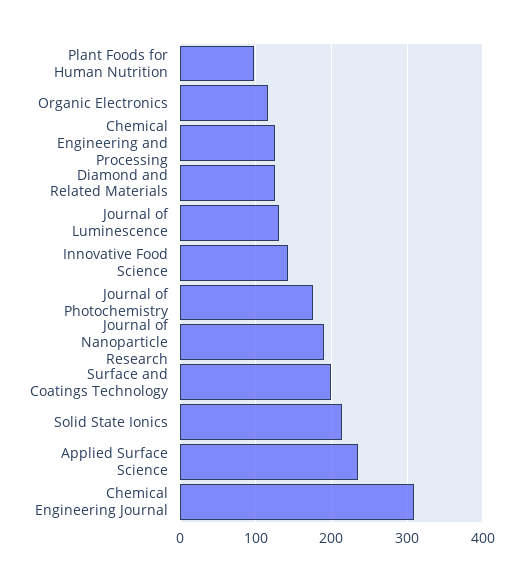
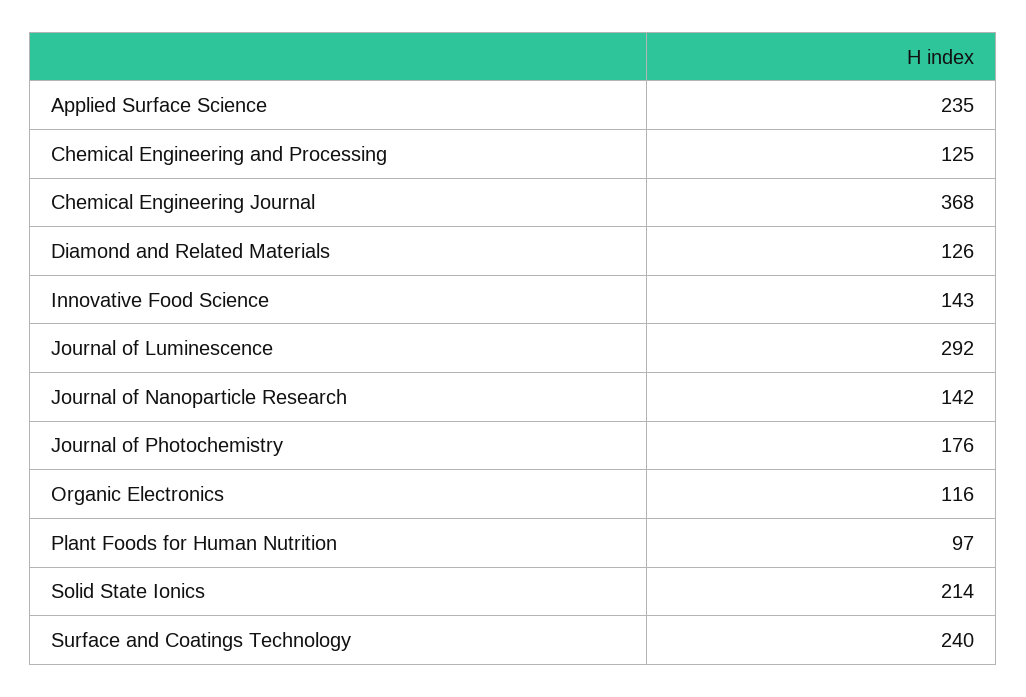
Journal of Luminescence: 130 -> 292
Journal of Nanoparticle Research: 190 -> 142
Surface and Coatings Technology: 200 -> 240
Chemical Engineering Journal: 310 -> 368

